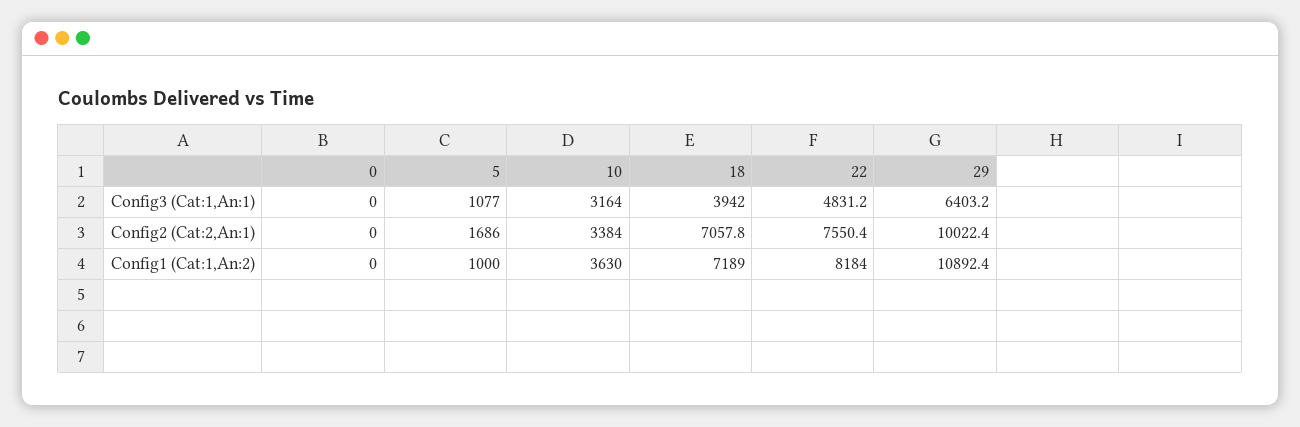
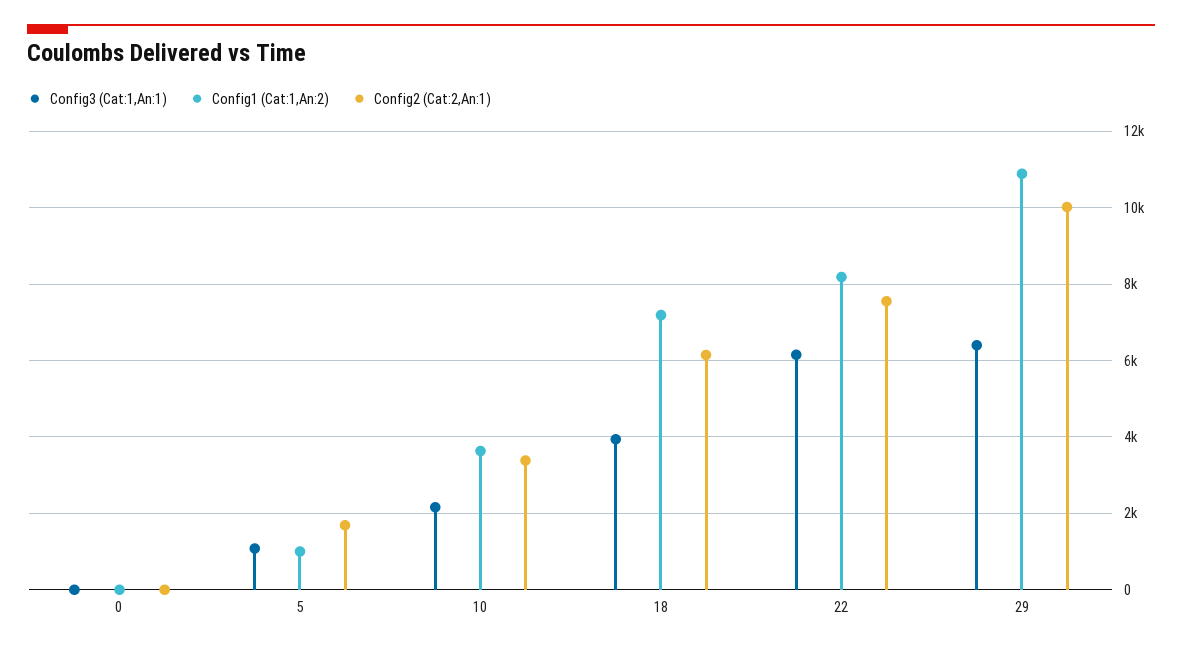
Config3 (Cat:1,An:1), 10: 3164 -> 2200
Config3 (Cat:1,An:1), 22: 4831.2 -> 6200
Config2 (Cat:2,An:1), 18: 7057.8 -> 6200

